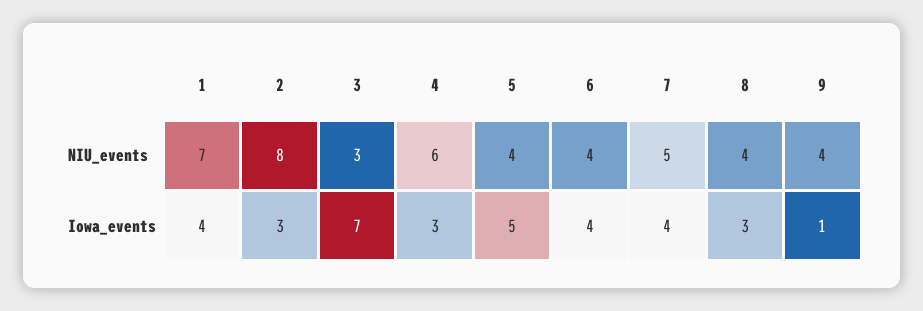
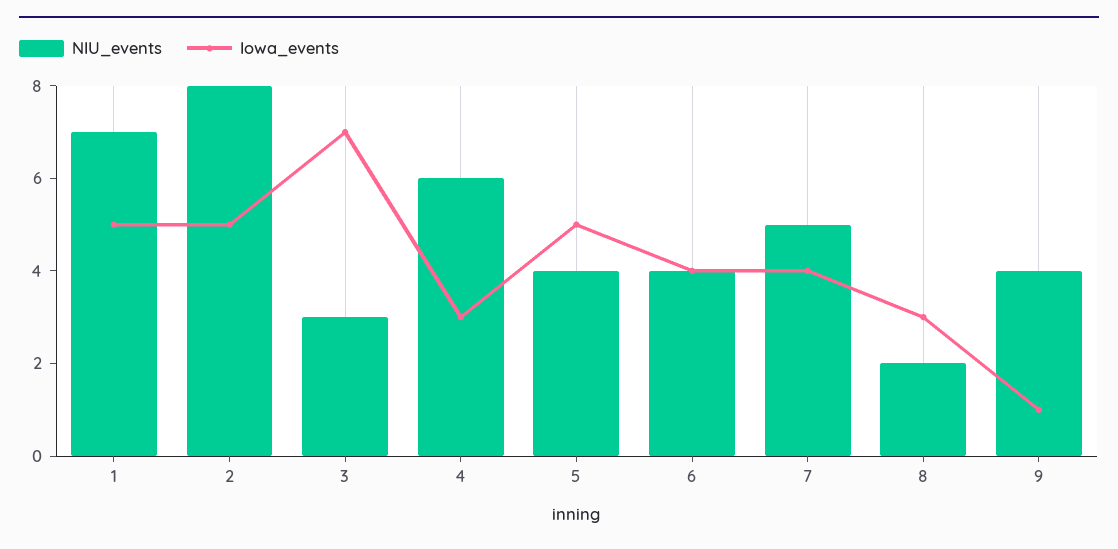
NIU_events, 8: 4 -> 2
Iowa_events, 1: 4 -> 5
Iowa_events, 2: 3 -> 5

